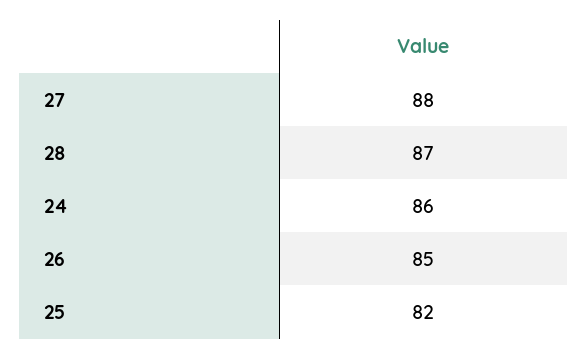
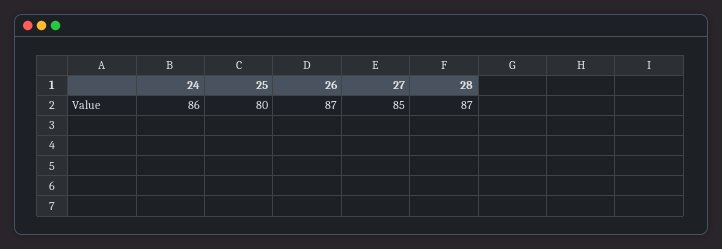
27: 88 -> 85
26: 85 -> 87
25: 82 -> 80

